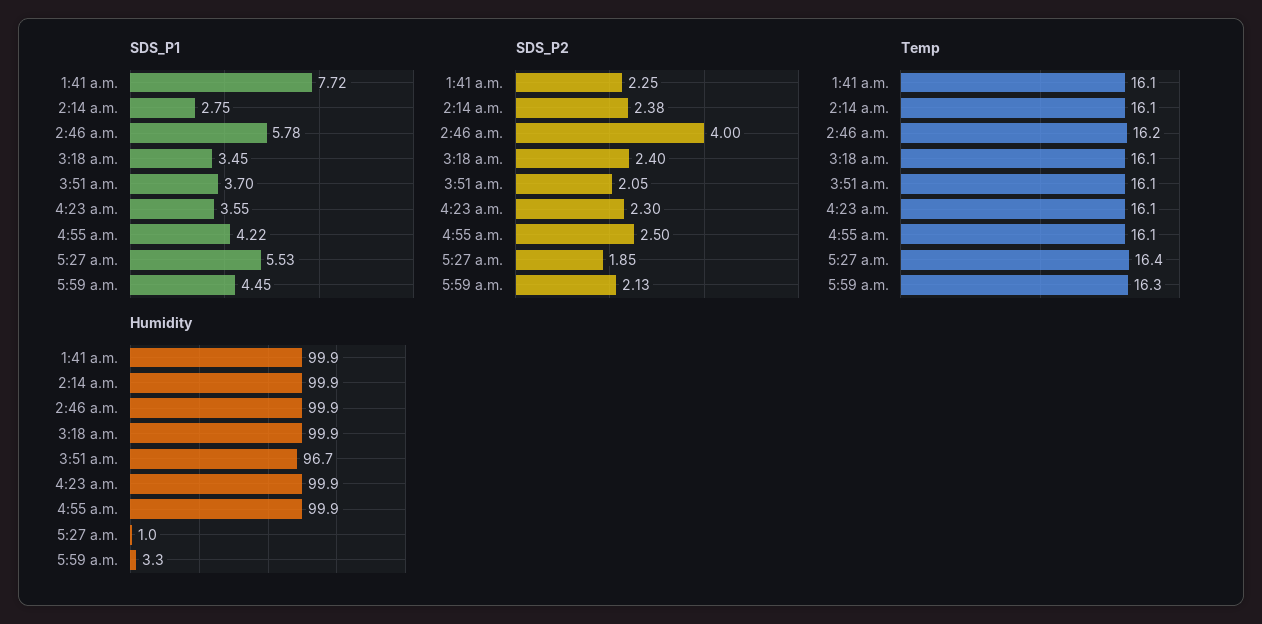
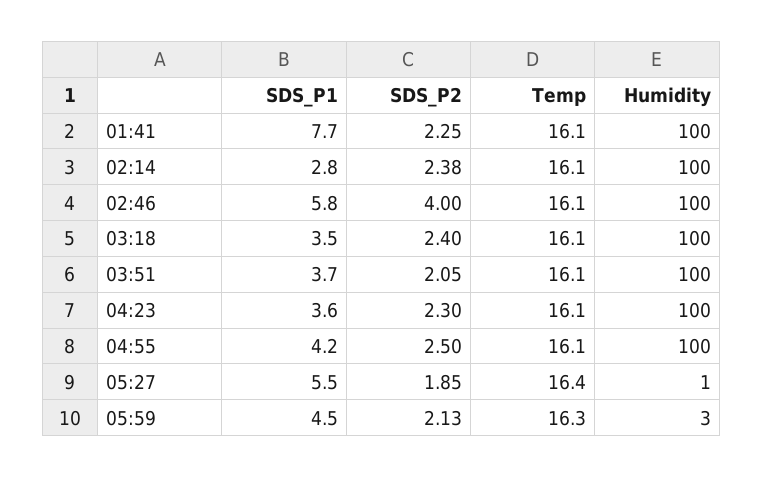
Temp, 2:46 a.m.: 16.2 -> 16.1
Humidity, 3:51 a.m.: 96.7 -> 100

